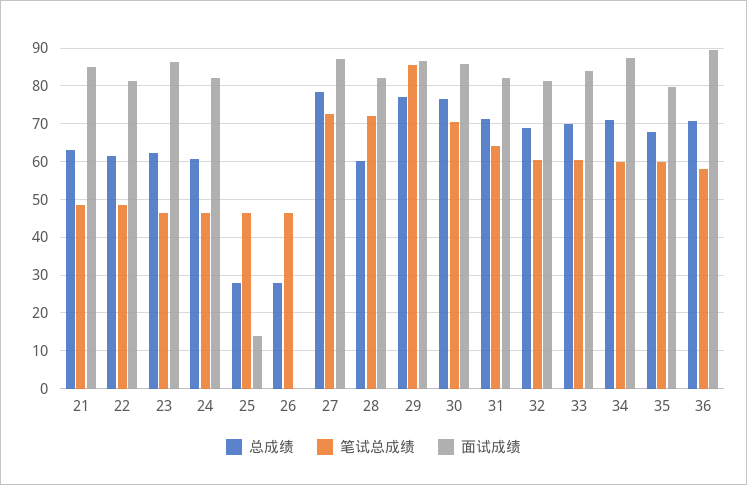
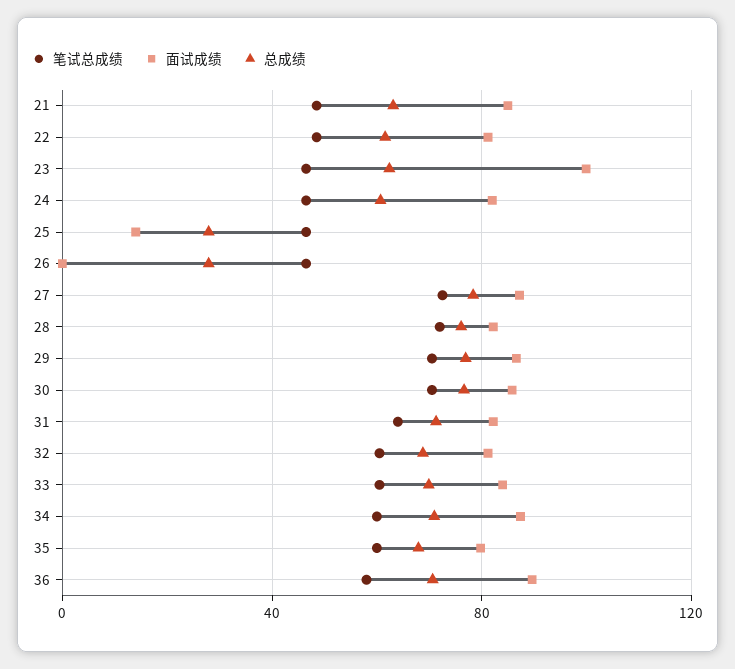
面试成绩, 23: 86 -> 100
总成绩, 28: 60 -> 75
笔试总成绩, 29: 86 -> 70

